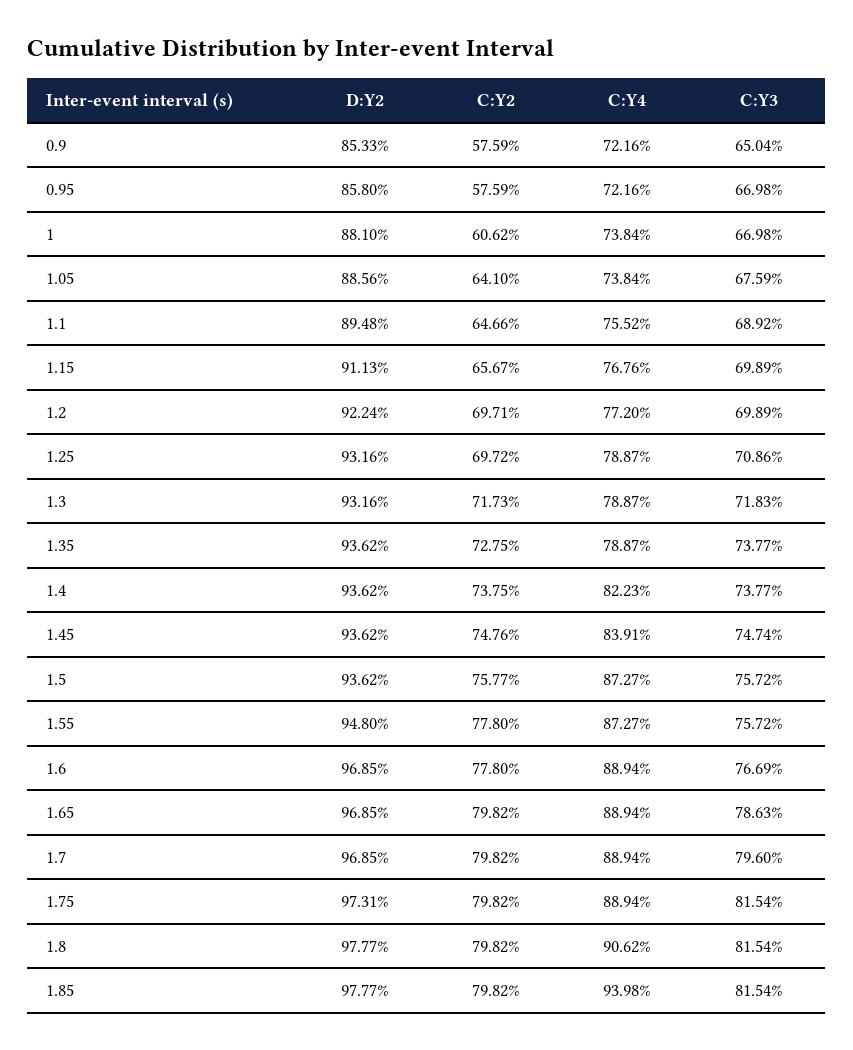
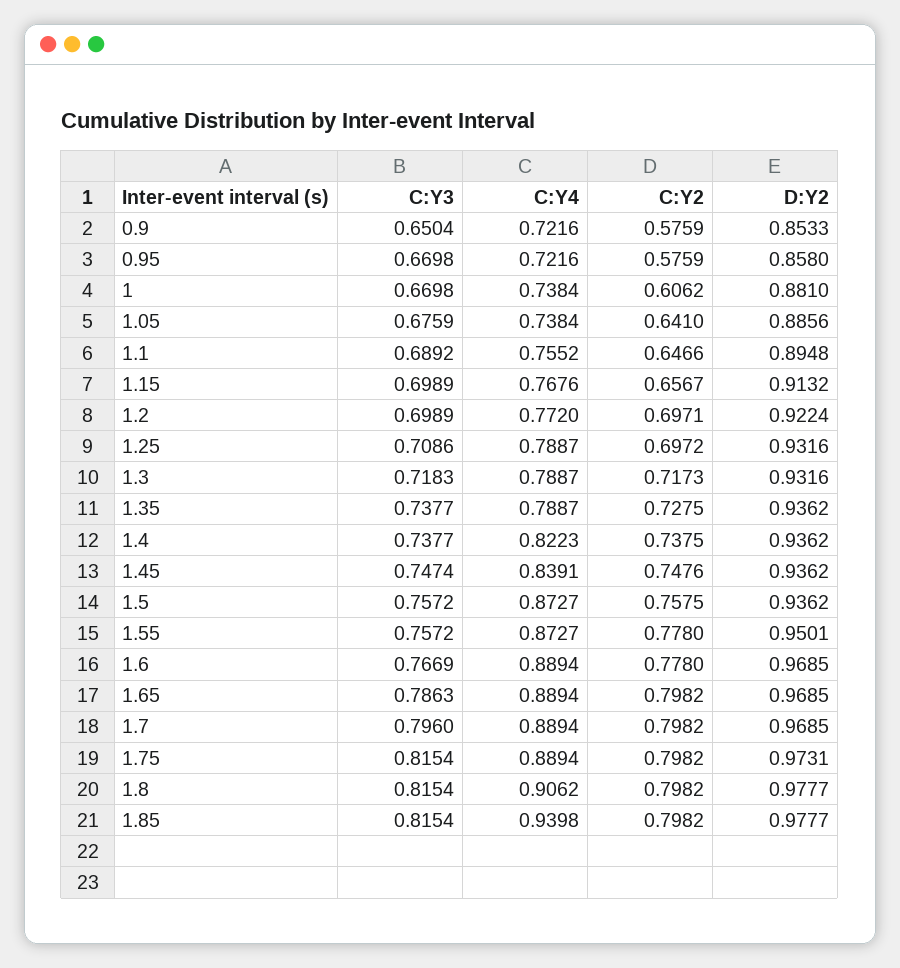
D:Y2, 1.15: 0.9113 -> 0.9132
C:Y2, 1.5: 0.7577 -> 0.7575
D:Y2, 1.55: 0.948 -> 0.9501

